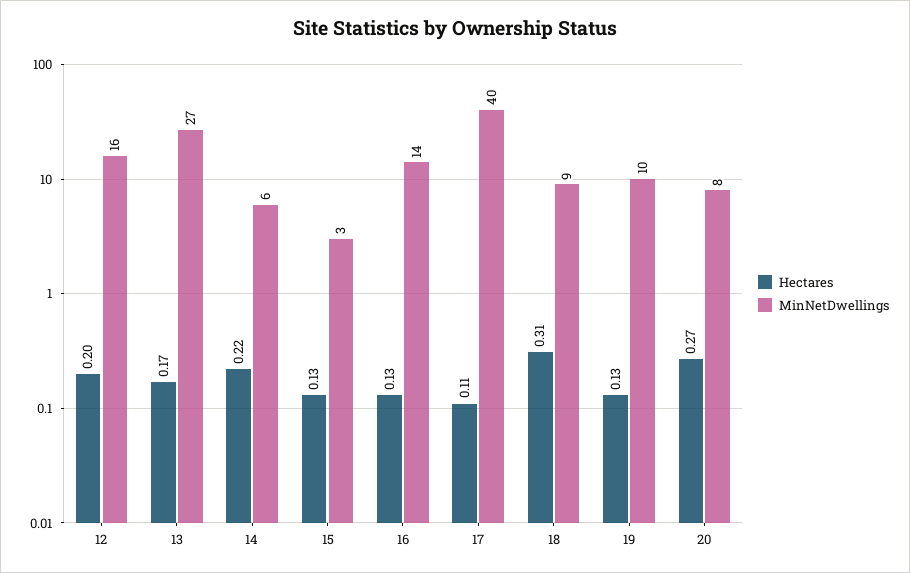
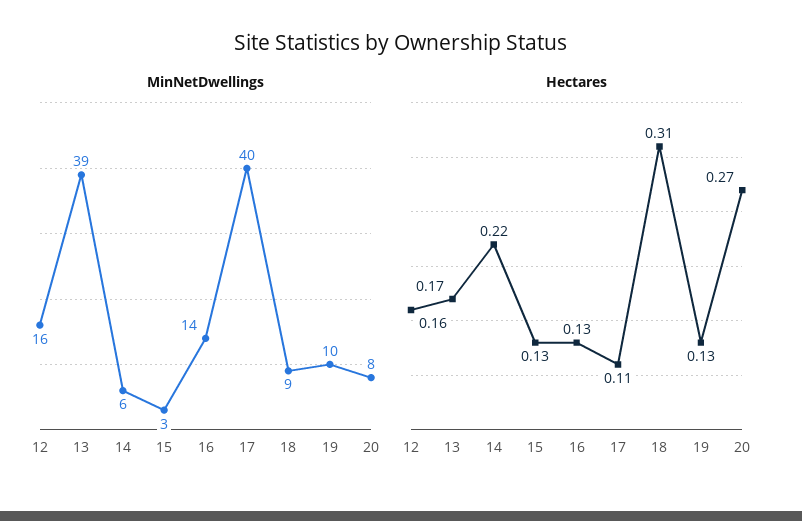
Hectares, 12: 0.2 -> 0.16
MinNetDwellings, 13: 27 -> 39

